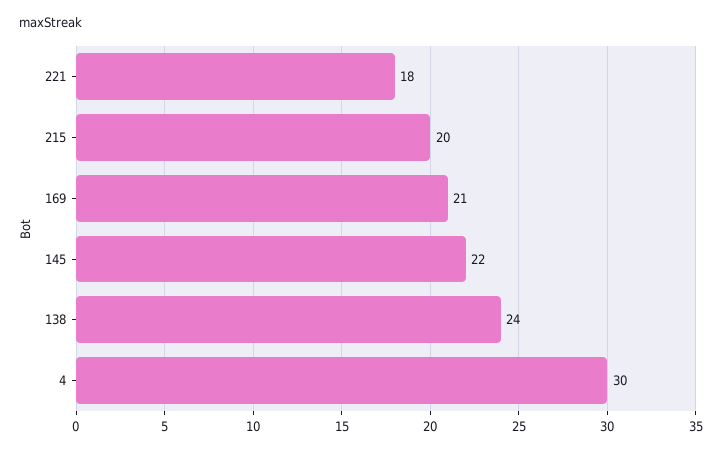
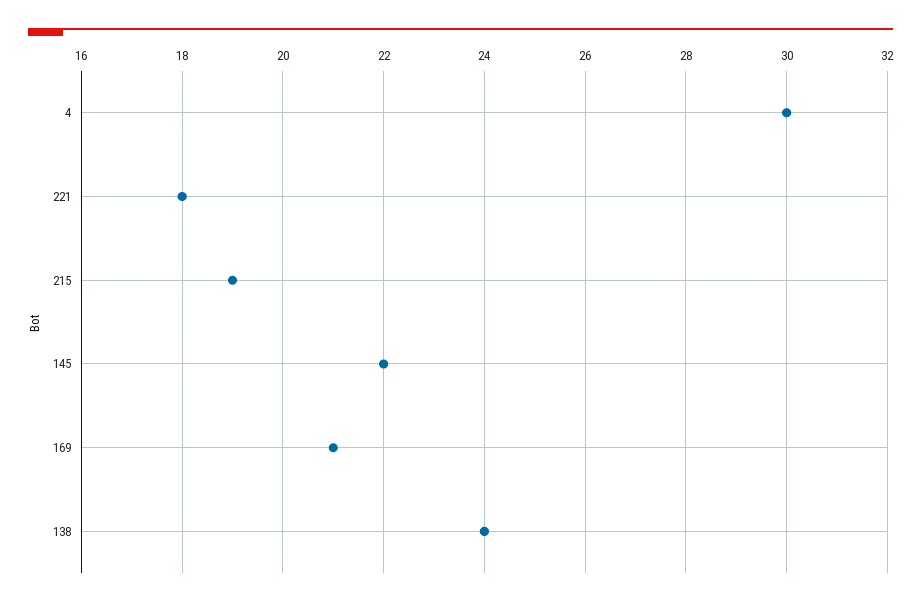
215: 20 -> 19

